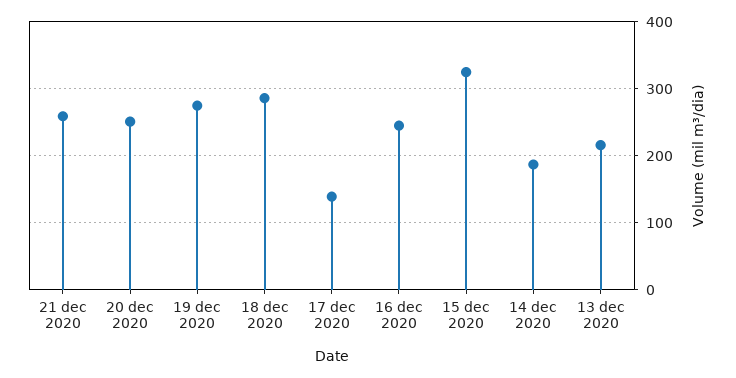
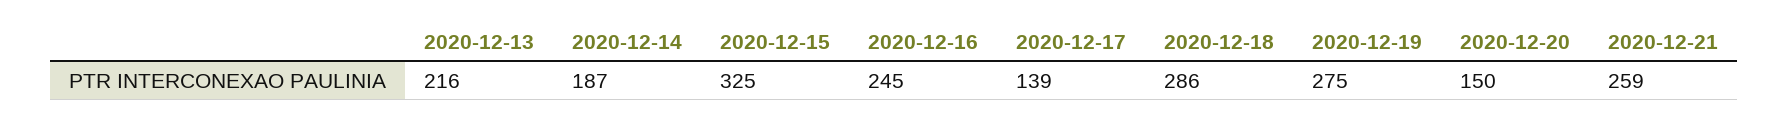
20 dec 2020: 250 -> 150

